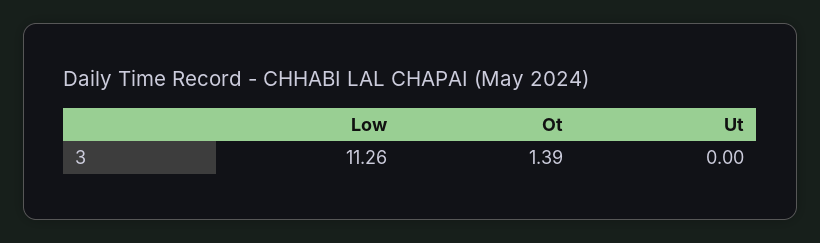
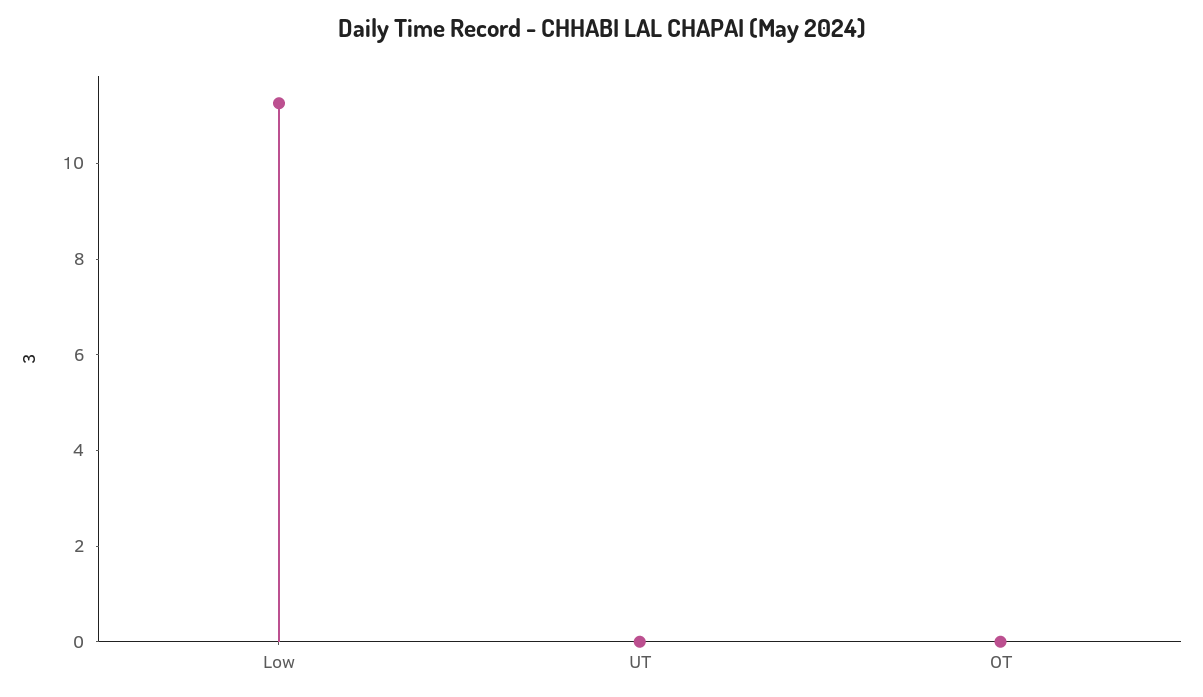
Ot: 1.39 -> 0

